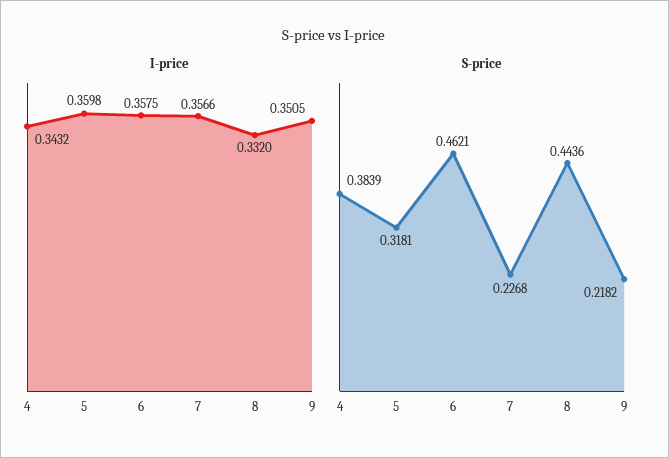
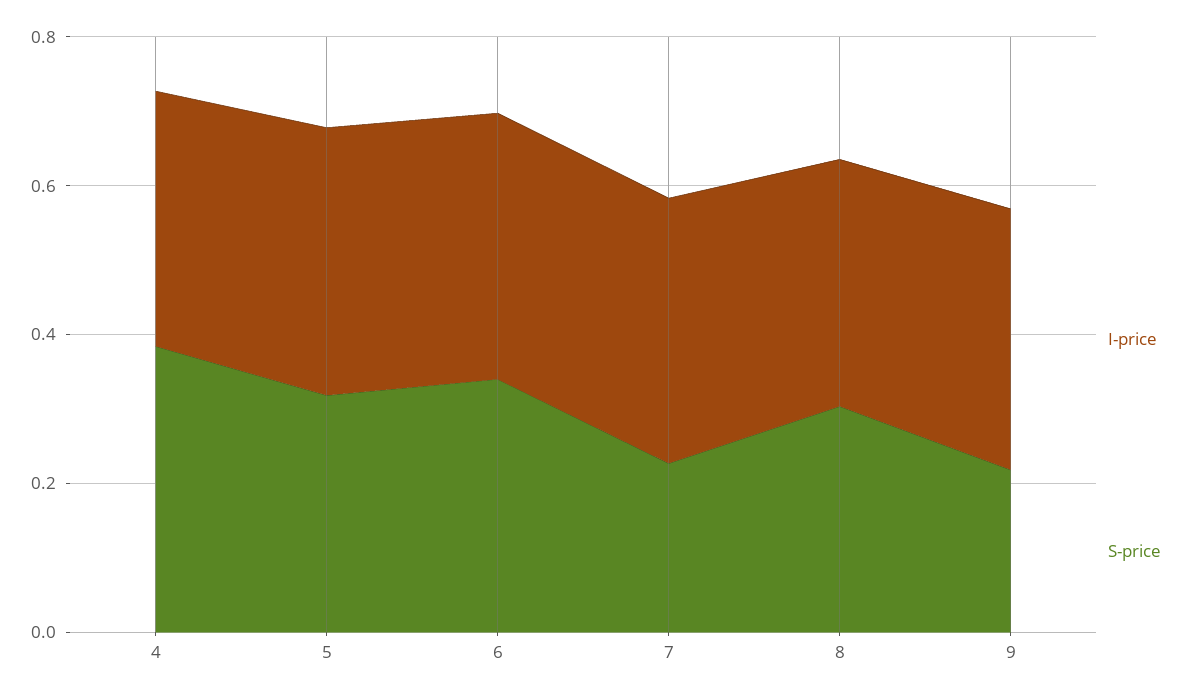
S-price, 6: 0.4621 -> 0.35
S-price, 8: 0.4436 -> 0.3

